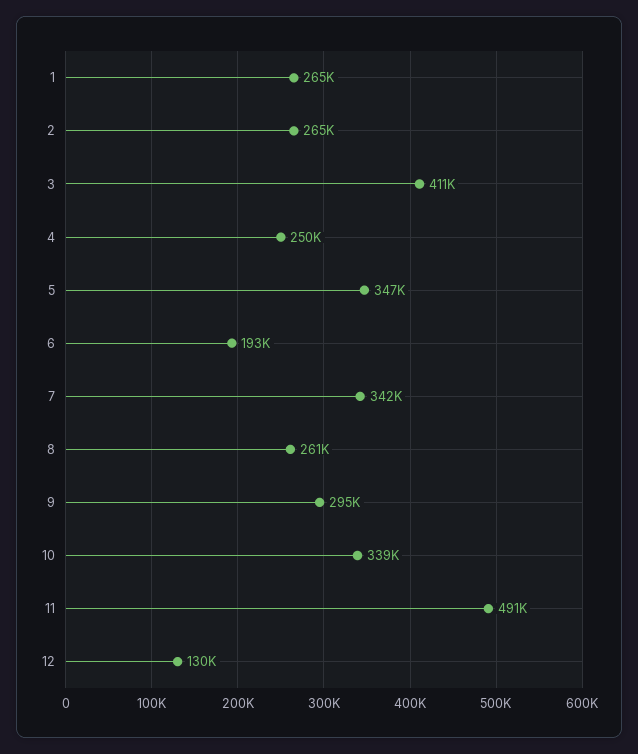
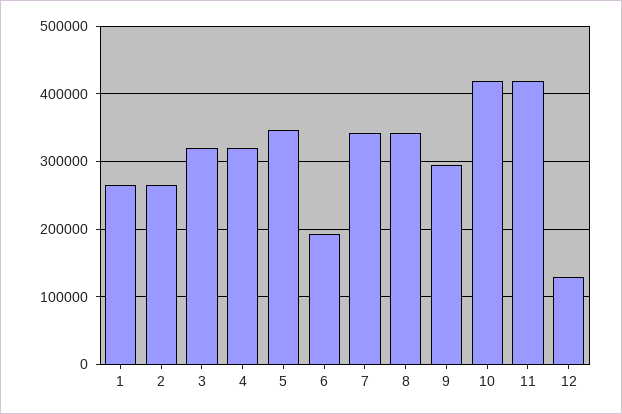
3: 411000 -> 320000
4: 250000 -> 320000
8: 261000 -> 340000
10: 339000 -> 420000
11: 491000 -> 420000

